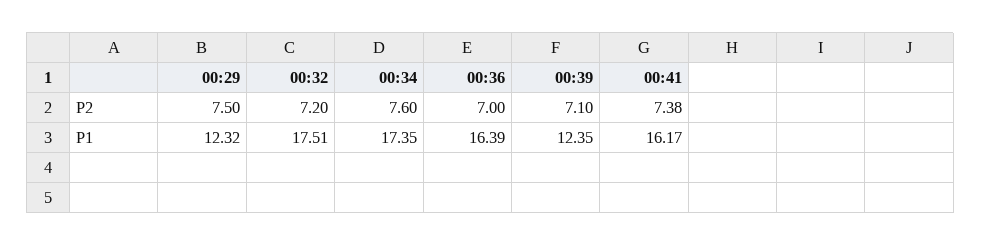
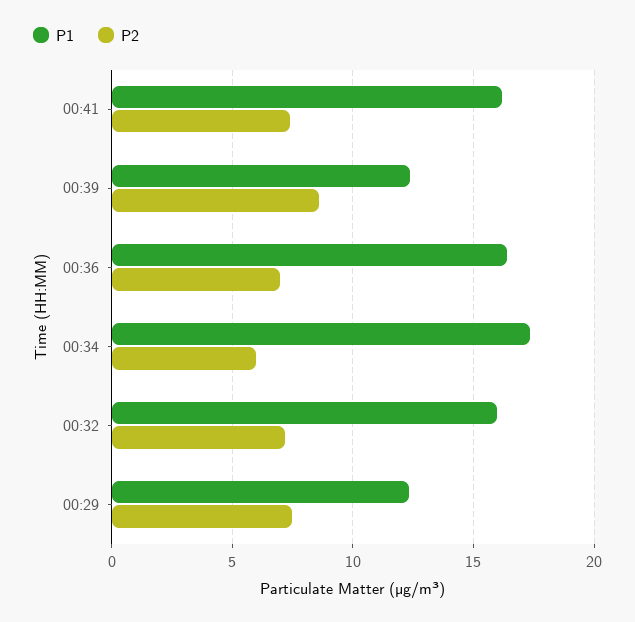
P2, 00:34: 7.6 -> 6
P2, 00:39: 7.1 -> 8.5
P1, 00:32: 17.51 -> 16

